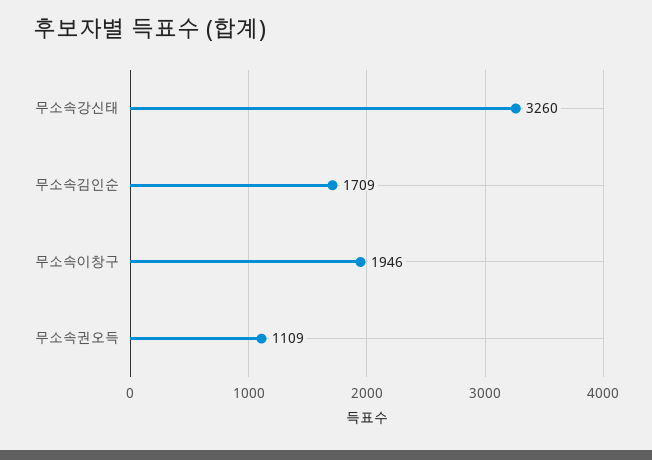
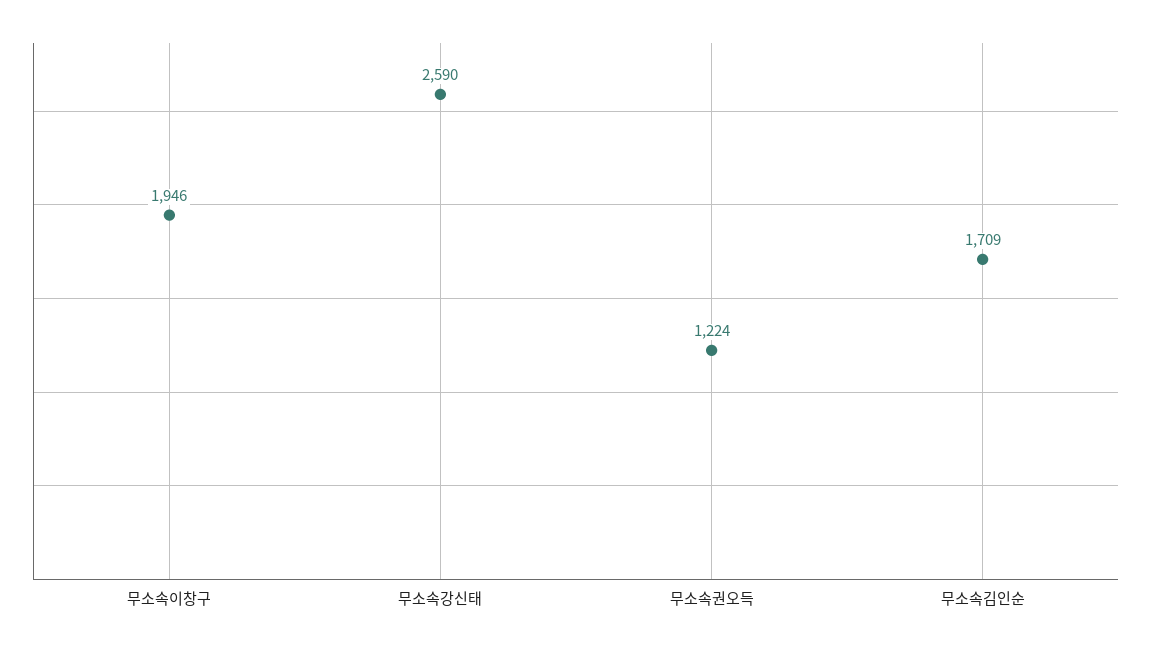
무소속강신태: 3260 -> 2590
무소속권오득: 1109 -> 1224

